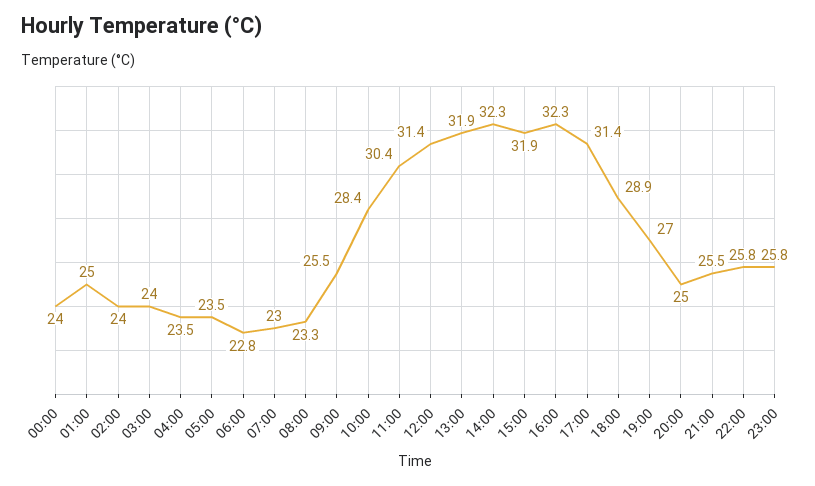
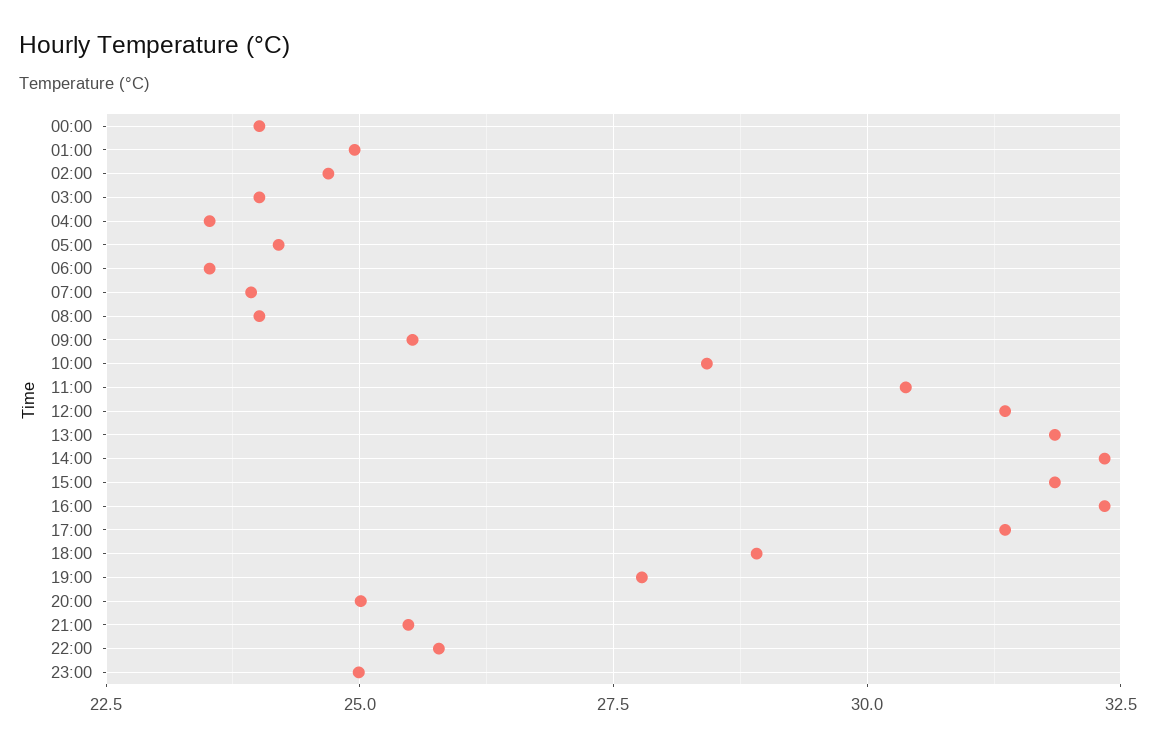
02:00: 24 -> 24.75
05:00: 23.5 -> 24.25
06:00: 22.8 -> 23.5
07:00: 23 -> 24
08:00: 23.3 -> 24
19:00: 27 -> 27.75
23:00: 25.8 -> 25

